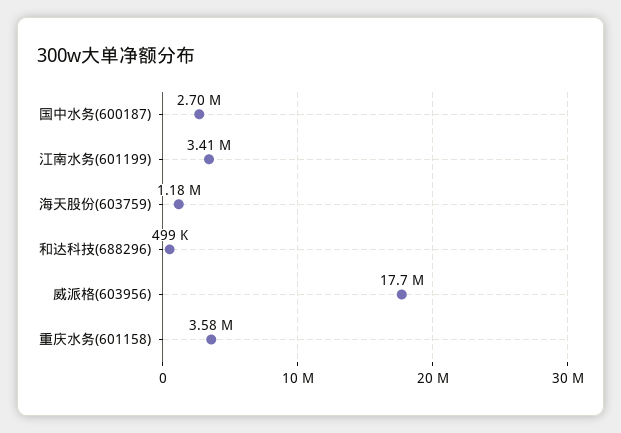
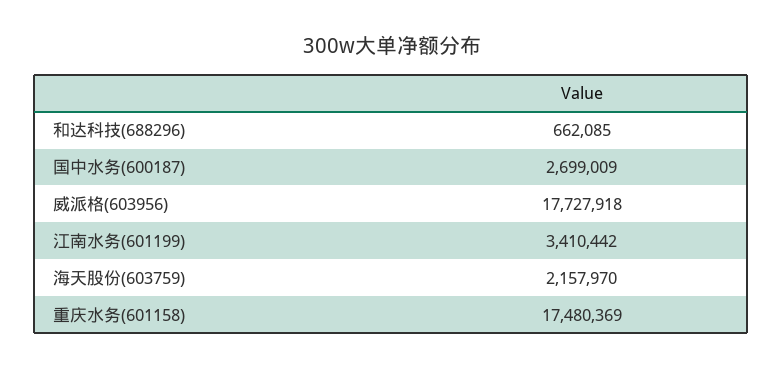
海天股份(603759): 1180000 -> 2157970
和达科技(688296): 499000 -> 662085
重庆水务(601158): 3580000 -> 17480369

